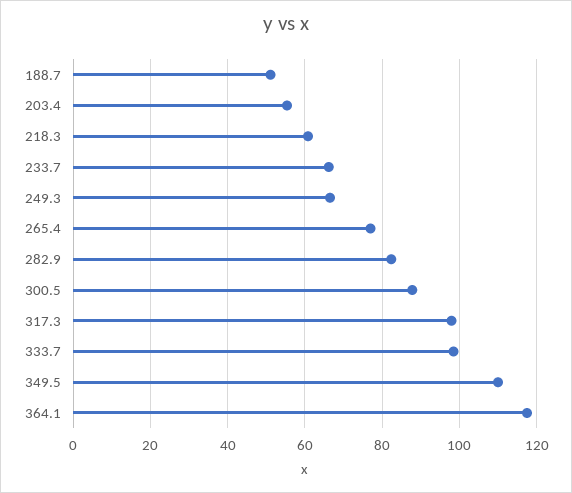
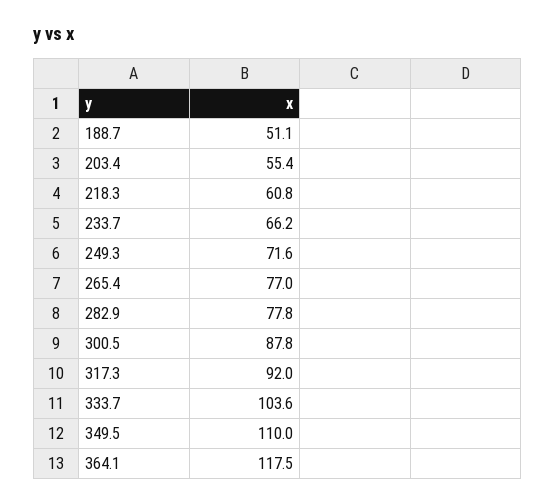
249.3: 66 -> 71.6
282.9: 82 -> 77.8
317.3: 98 -> 92
333.7: 98 -> 103.6

